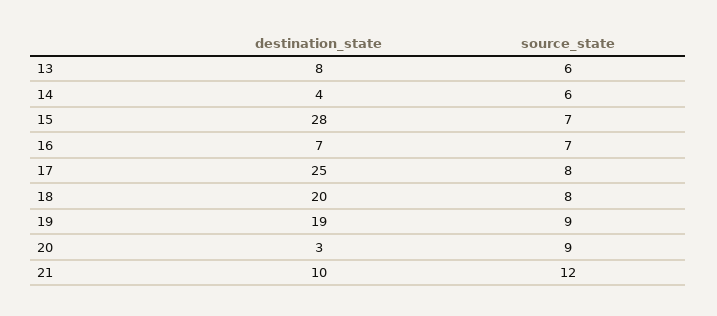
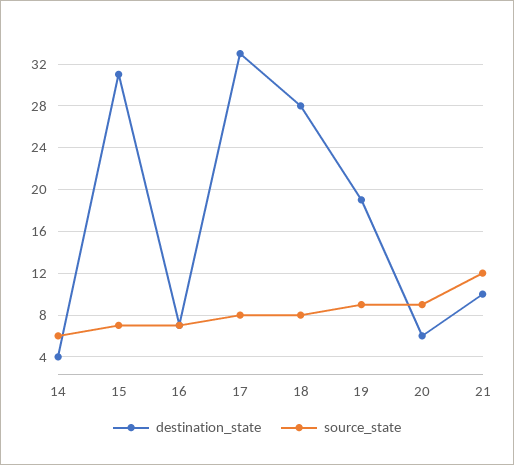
destination_state, 13: 8 -> none
source_state, 13: 6 -> none
destination_state, 15: 28 -> 31
destination_state, 17: 25 -> 33
destination_state, 18: 20 -> 28
destination_state, 20: 3 -> 6

